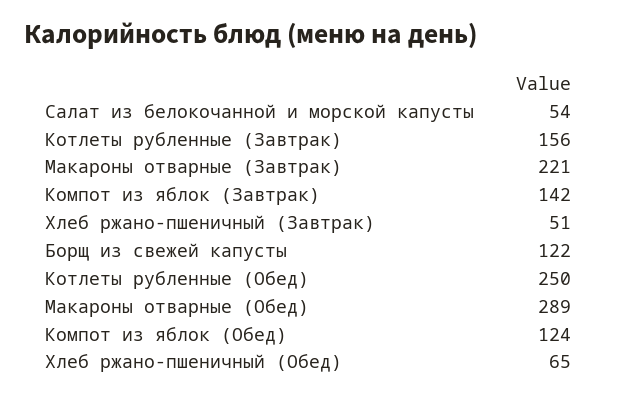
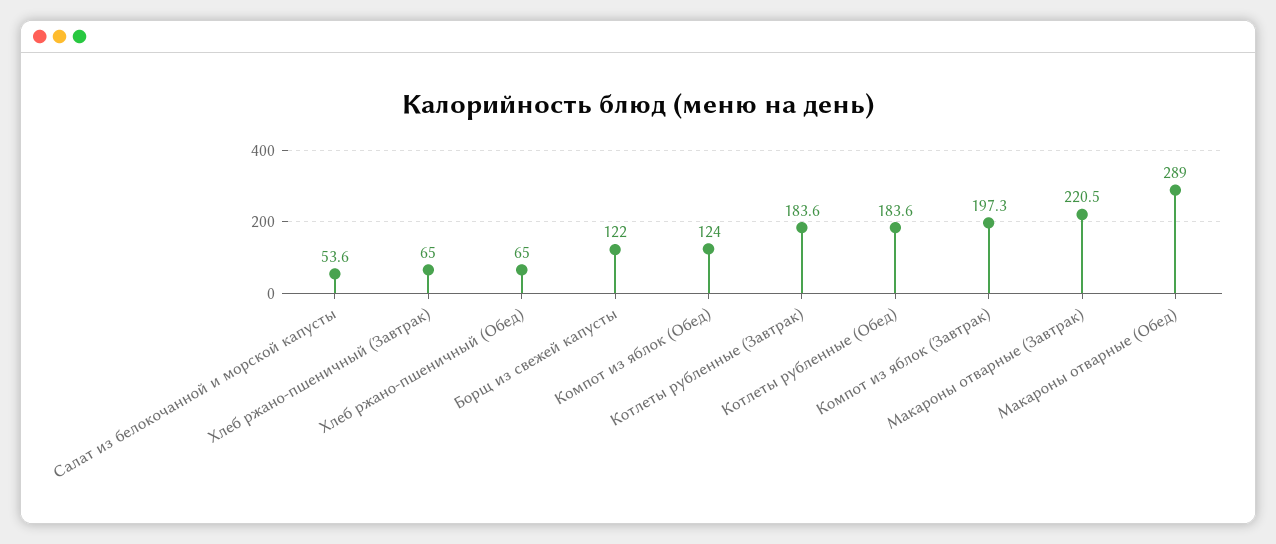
Котлеты рубленные (Завтрак): 156 -> 183.6
Компот из яблок (Завтрак): 142 -> 197.3
Хлеб ржано-пшеничный (Завтрак): 51 -> 65
Котлеты рубленные (Обед): 250 -> 183.6

